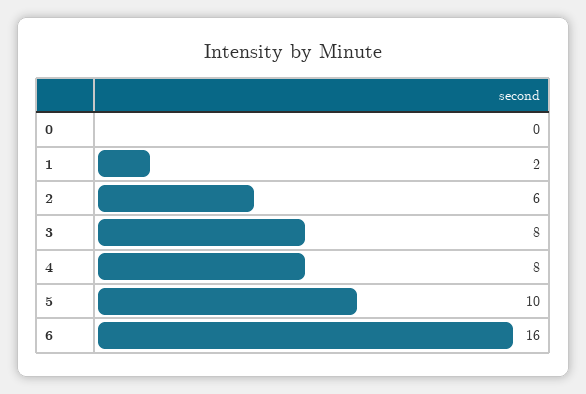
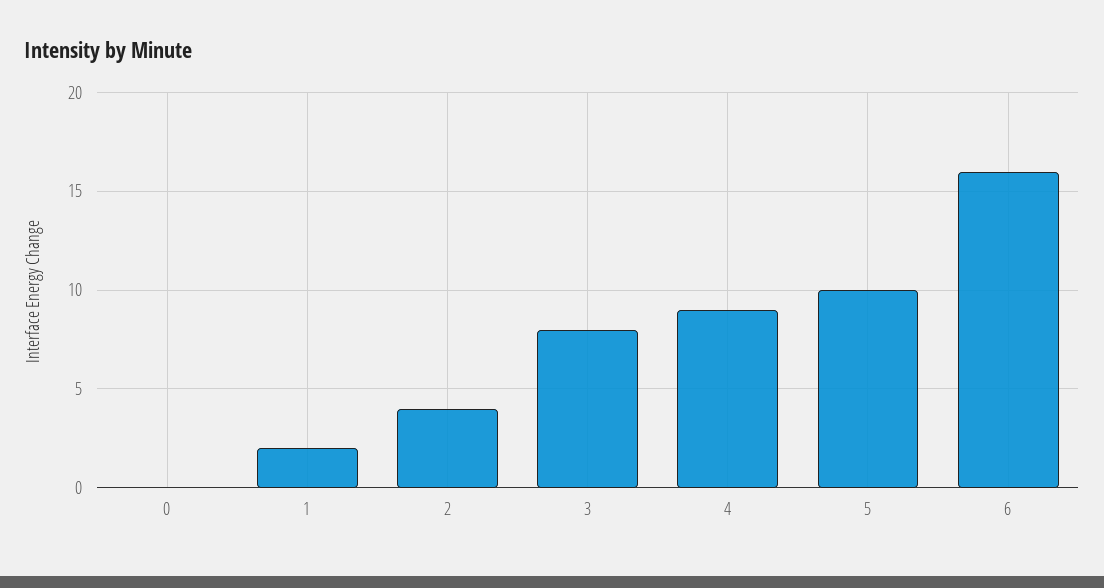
2: 6 -> 4
4: 8 -> 9

